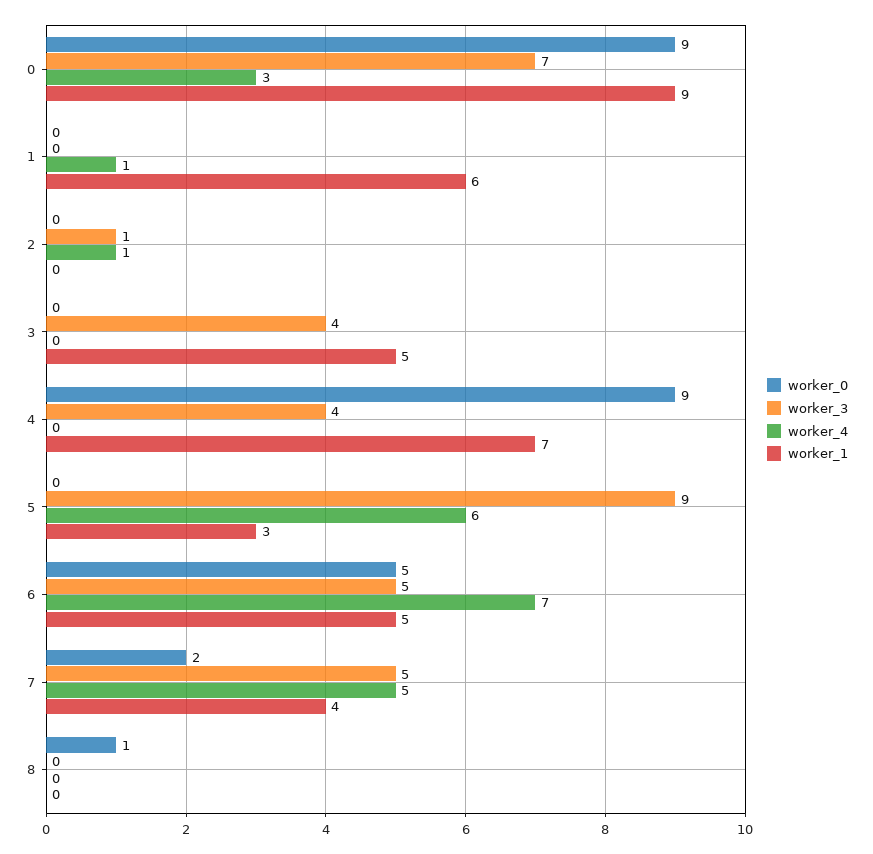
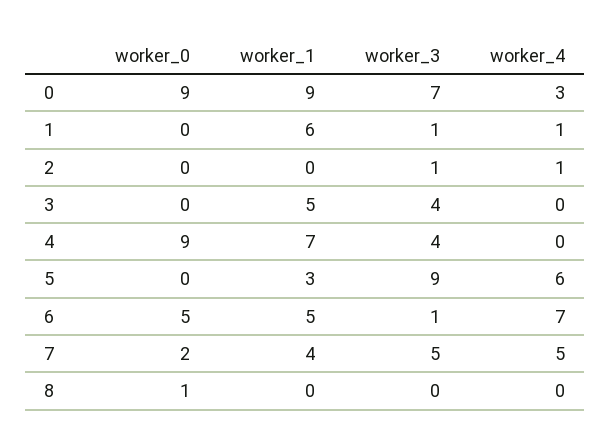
worker_3, 1: 0 -> 1
worker_3, 6: 5 -> 1

